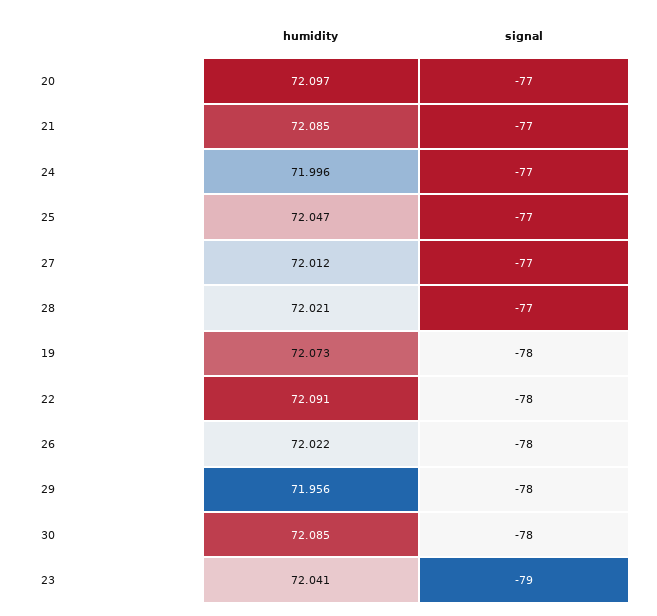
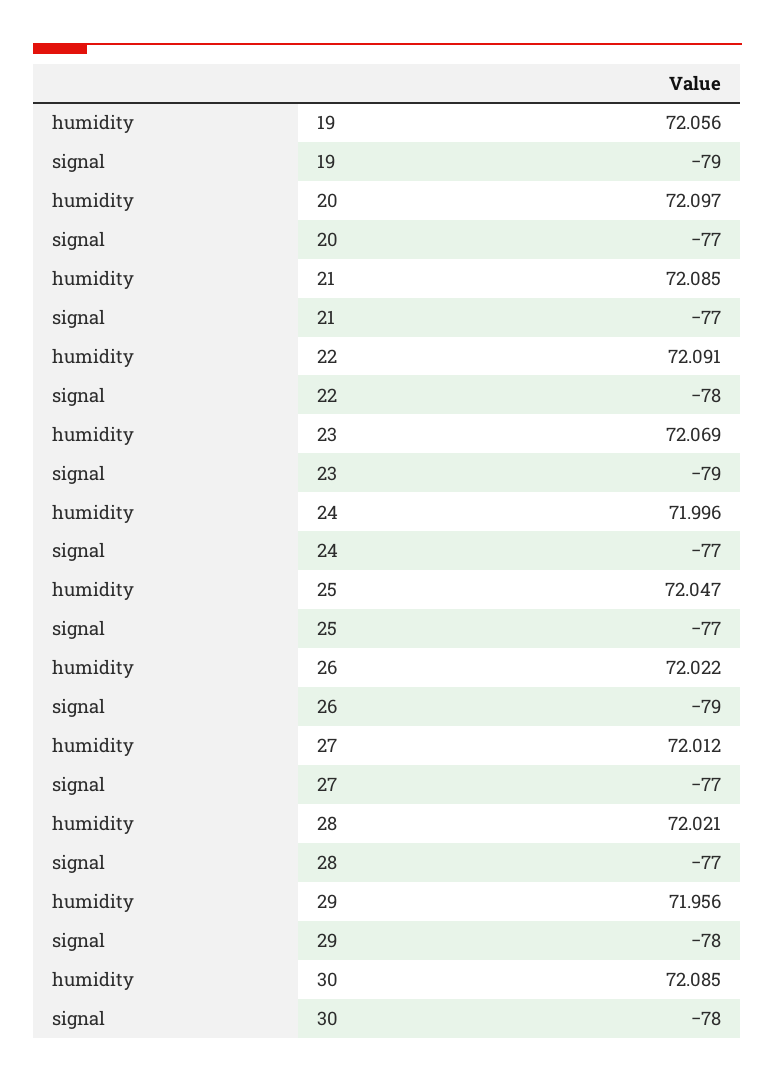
humidity, 19: 72.073 -> 72.056
signal, 19: -78 -> -79
signal, 26: -78 -> -79
humidity, 23: 72.041 -> 72.069

